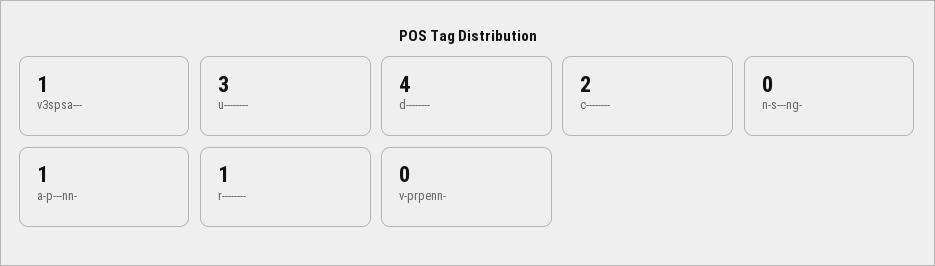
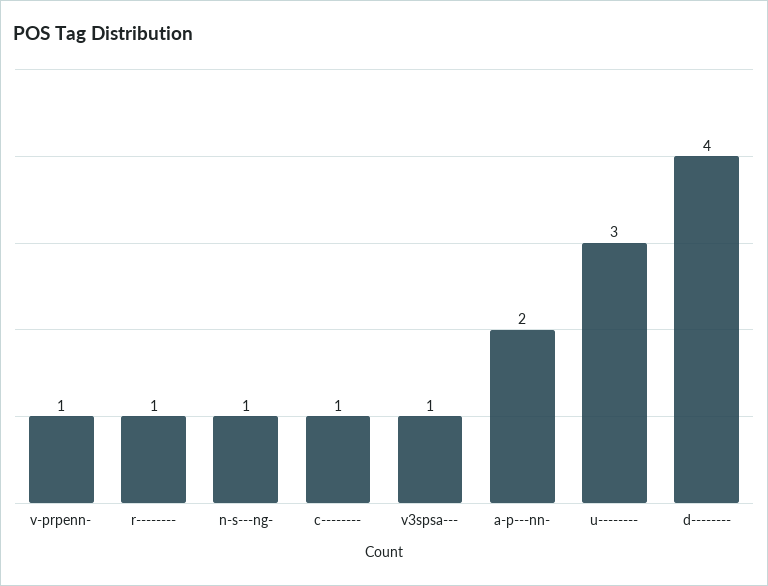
c--------: 2 -> 1
n-s---ng-: 0 -> 1
a-p---nn-: 1 -> 2
v-prpenn-: 0 -> 1

